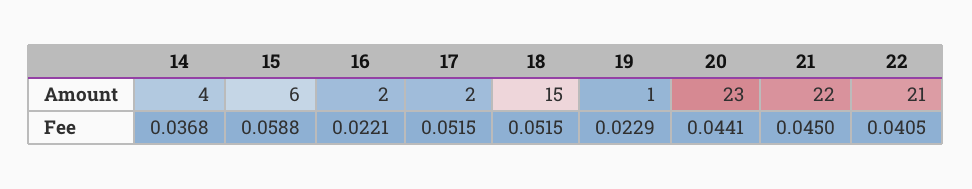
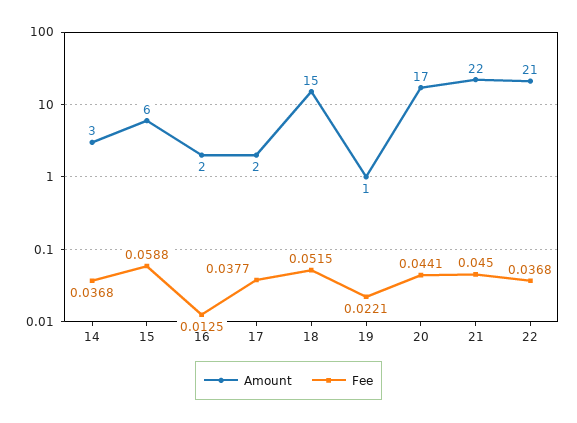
Amount, 14: 4 -> 3
Amount, 20: 23 -> 17
Fee, 16: 0.0221 -> 0.0125
Fee, 17: 0.0515 -> 0.0377
Fee, 19: 0.0229 -> 0.0221
Fee, 22: 0.0405 -> 0.0368

